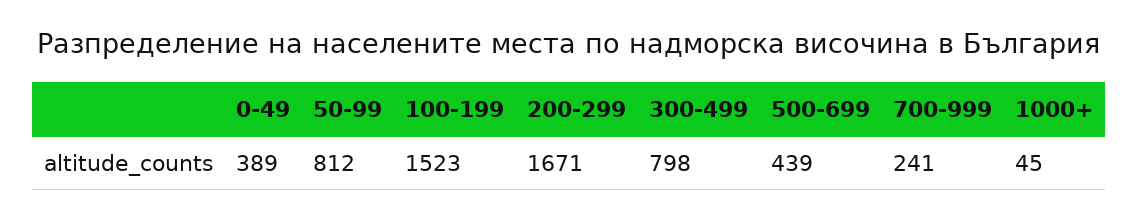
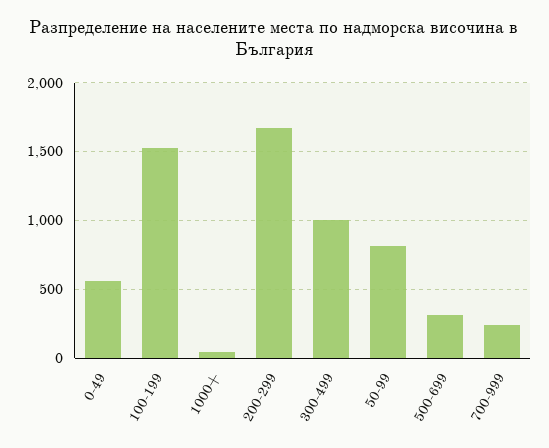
0-49: 389 -> 550
300-499: 798 -> 1000
500-699: 439 -> 300

